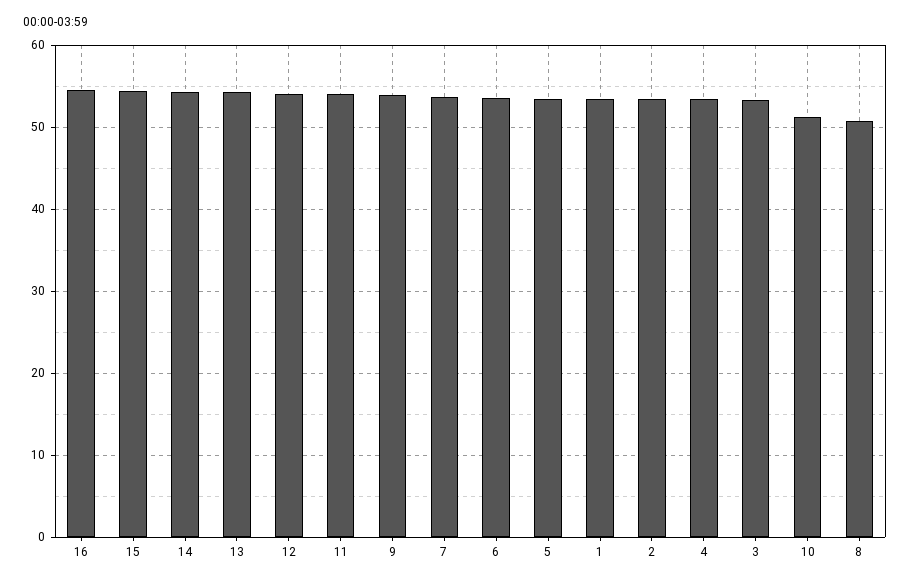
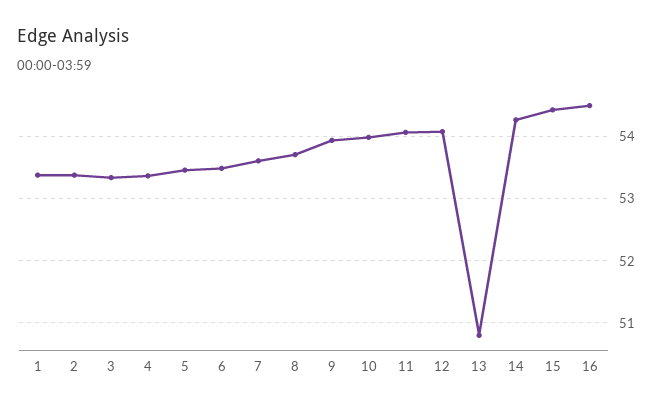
13: 54 -> 50.8
10: 51 -> 54
8: 51 -> 53.7

